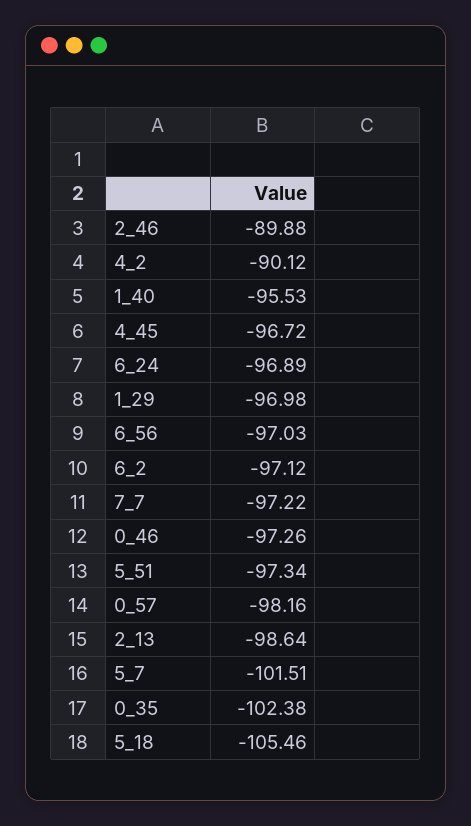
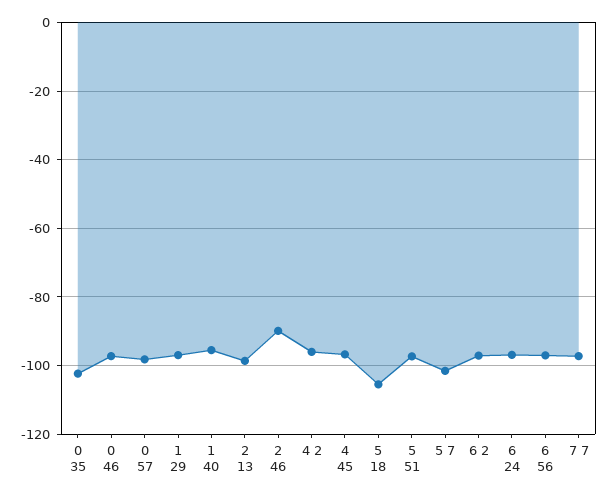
4_2: -90.12 -> -96

